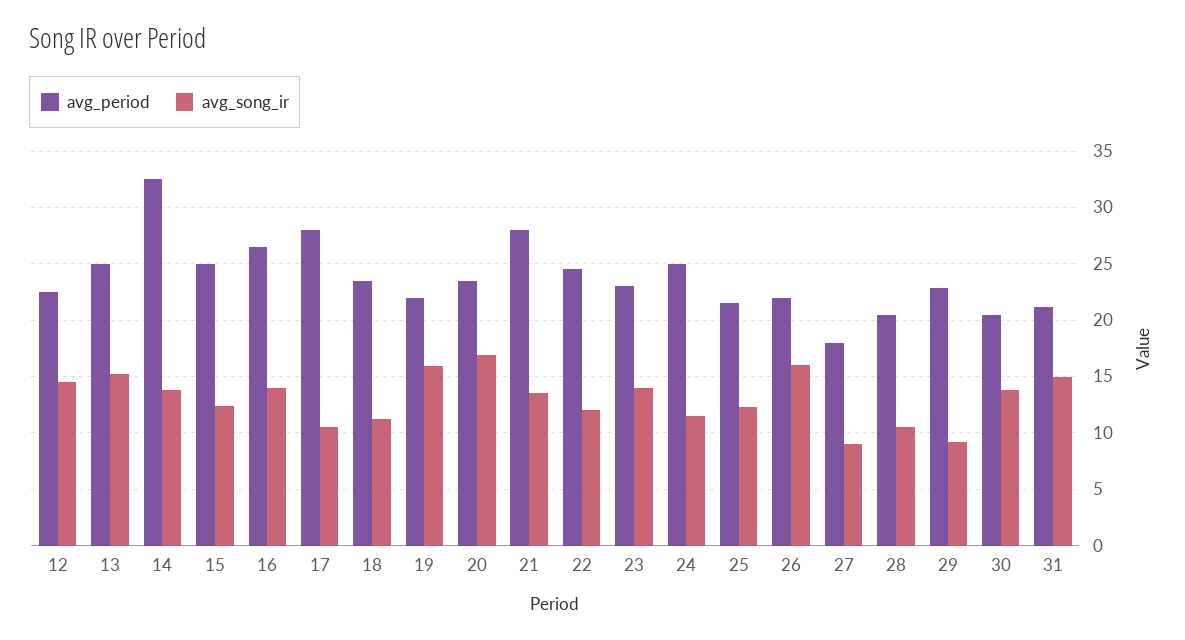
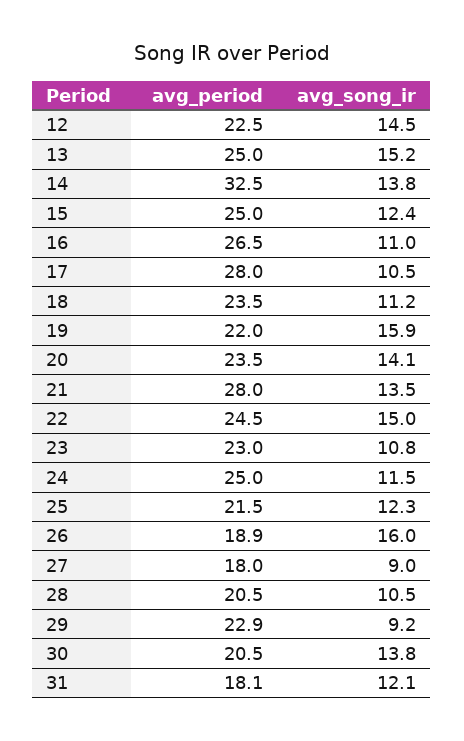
avg_song_ir, 16: 14 -> 11
avg_song_ir, 20: 17 -> 14.1
avg_song_ir, 22: 12 -> 15
avg_song_ir, 23: 14 -> 10.8
avg_period, 26: 22 -> 18.9
avg_period, 31: 21 -> 18.1
avg_song_ir, 31: 15 -> 12.1

